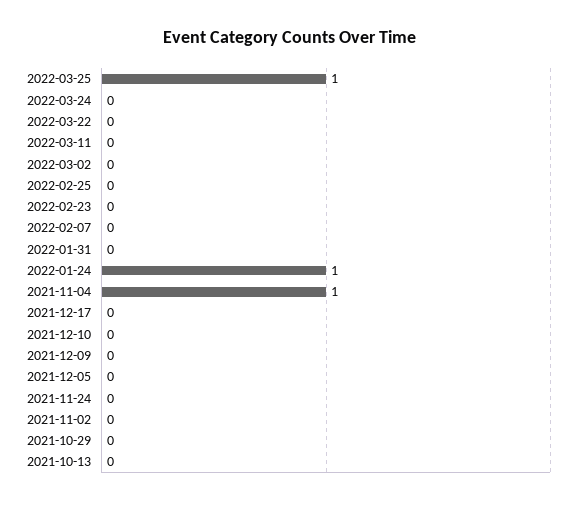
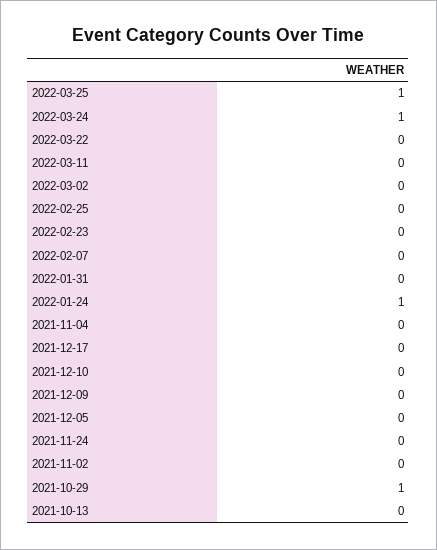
2022-03-24: 0 -> 1
2021-11-04: 1 -> 0
2021-10-29: 0 -> 1

